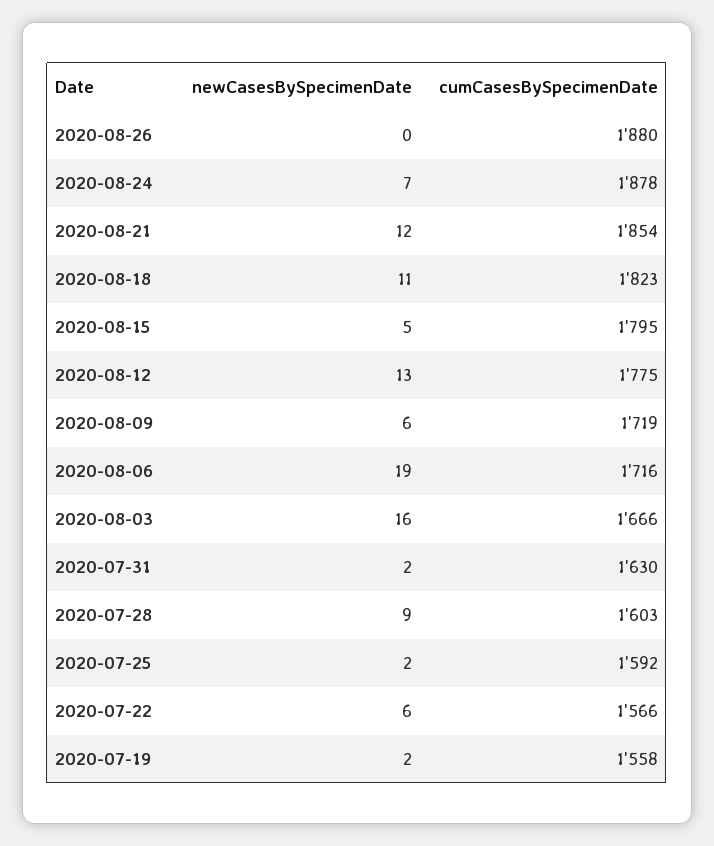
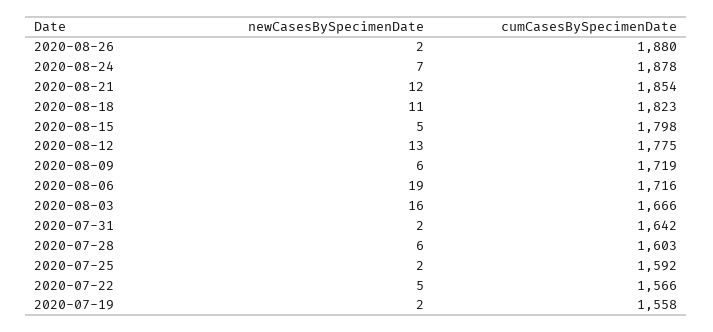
newCasesBySpecimenDate, 2020-08-26: 0 -> 2
cumCasesBySpecimenDate, 2020-08-15: 1795 -> 1798
cumCasesBySpecimenDate, 2020-07-31: 1630 -> 1642
newCasesBySpecimenDate, 2020-07-28: 9 -> 6
newCasesBySpecimenDate, 2020-07-22: 6 -> 5

